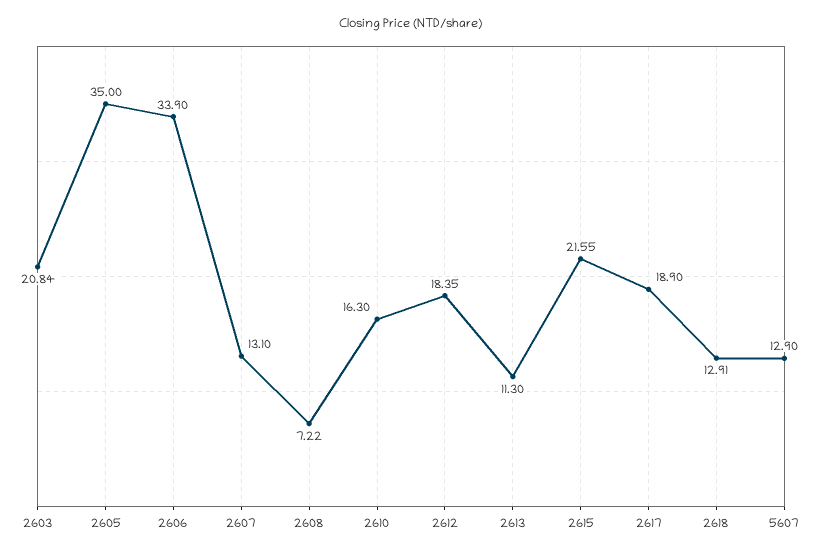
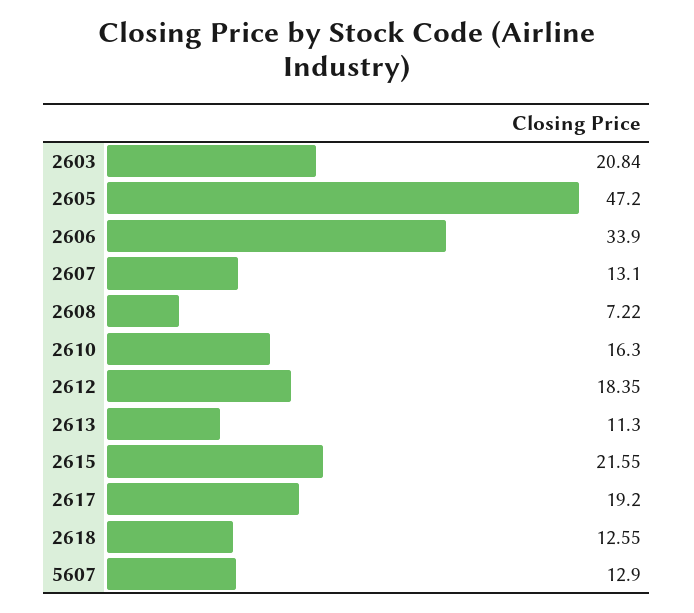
2605: 35 -> 47.2
2617: 18.9 -> 19.2
2618: 12.91 -> 12.55

